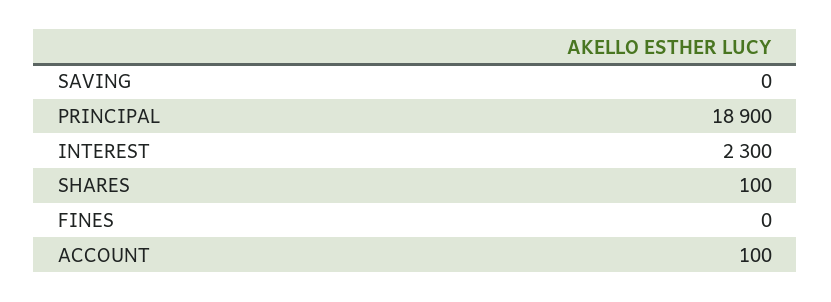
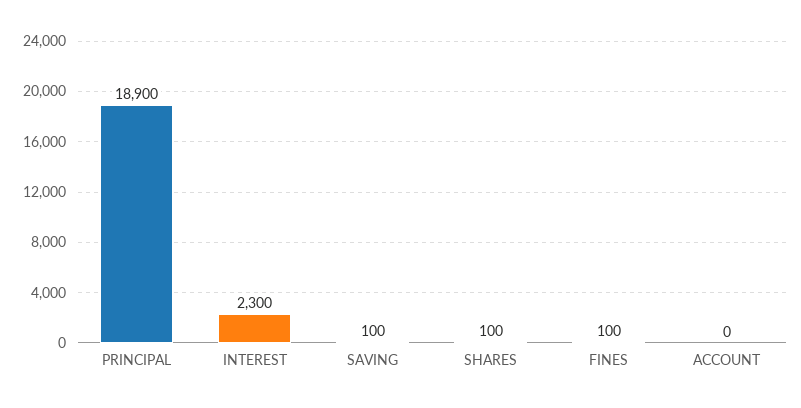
SAVING: 0 -> 100
FINES: 0 -> 100
ACCOUNT: 100 -> 0

